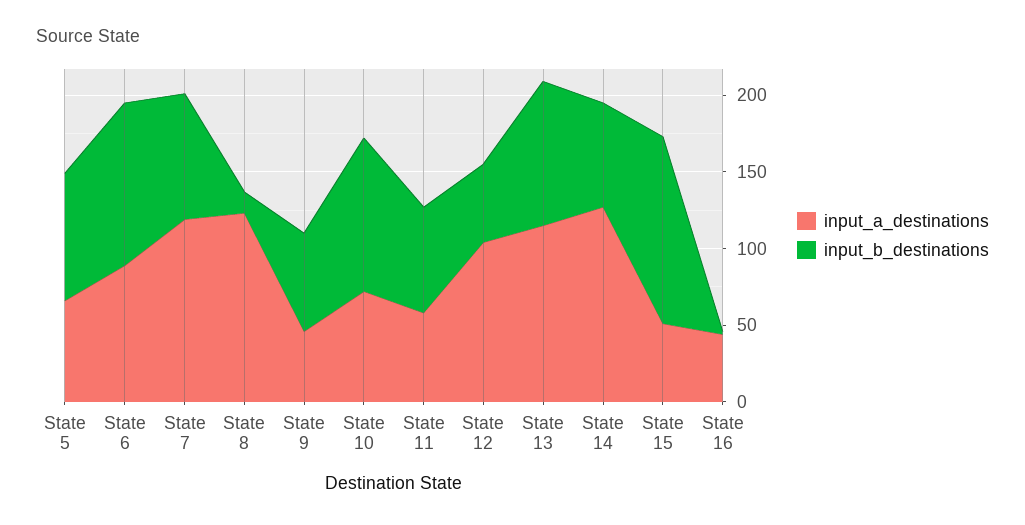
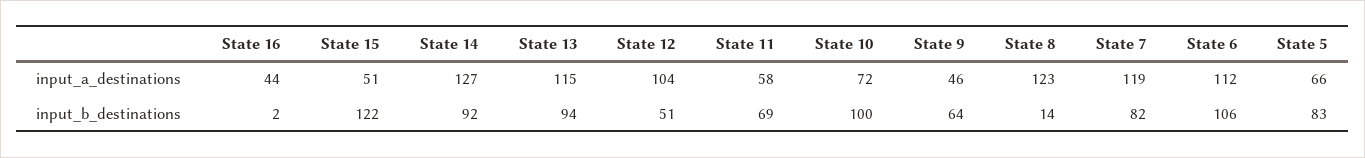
input_a_destinations, State 6: 90 -> 112
input_b_destinations, State 14: 70 -> 92

